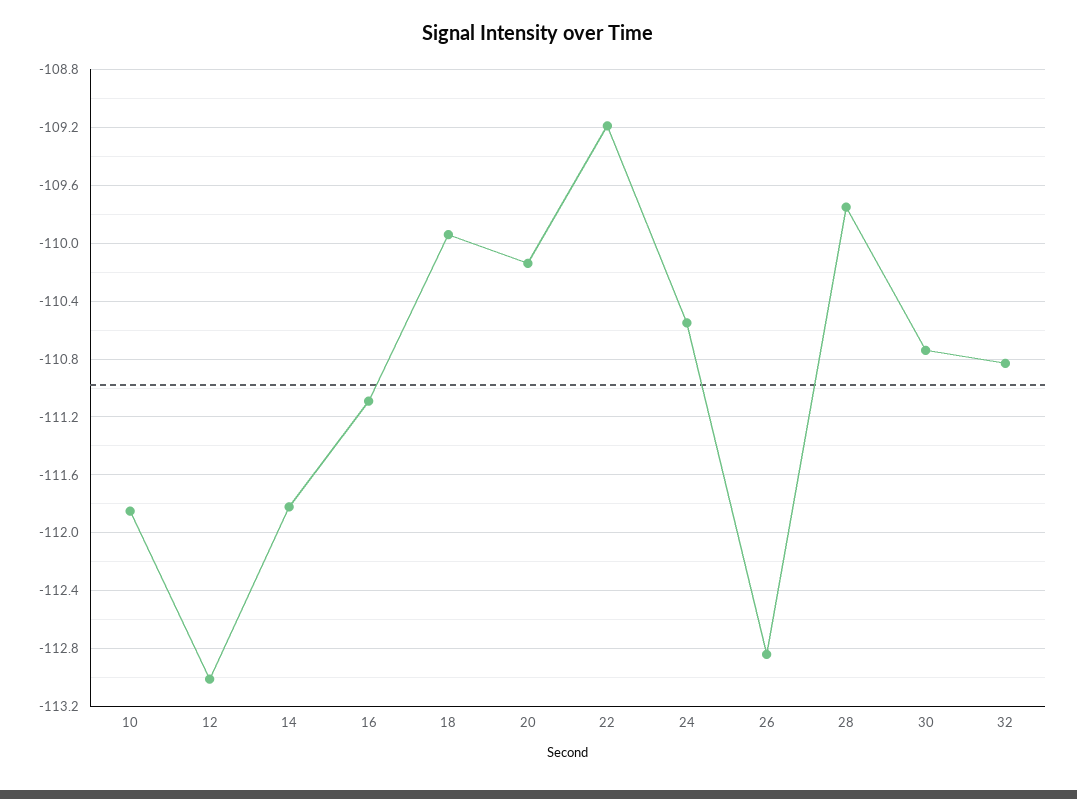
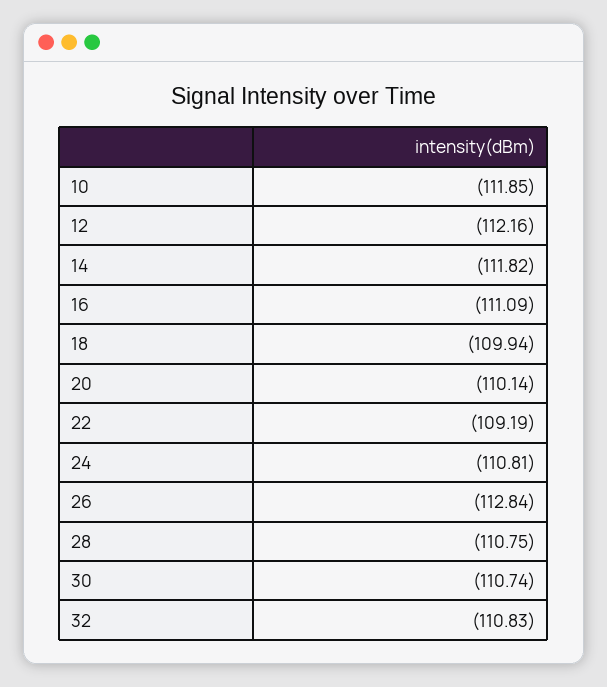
12: -113 -> -112.16
24: -110.55 -> -110.81
28: -109.75 -> -110.75

